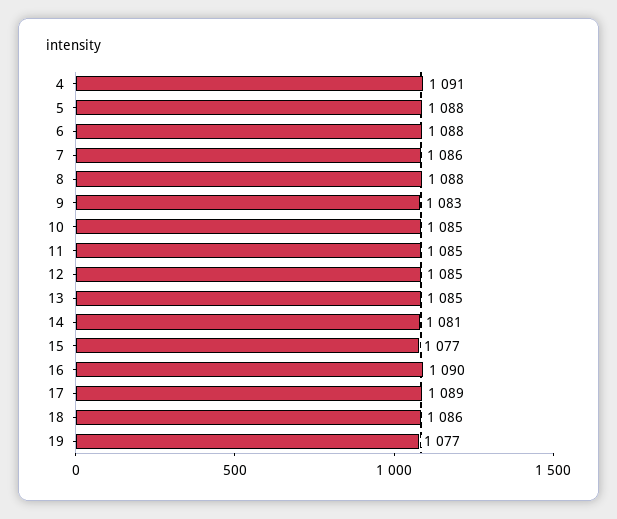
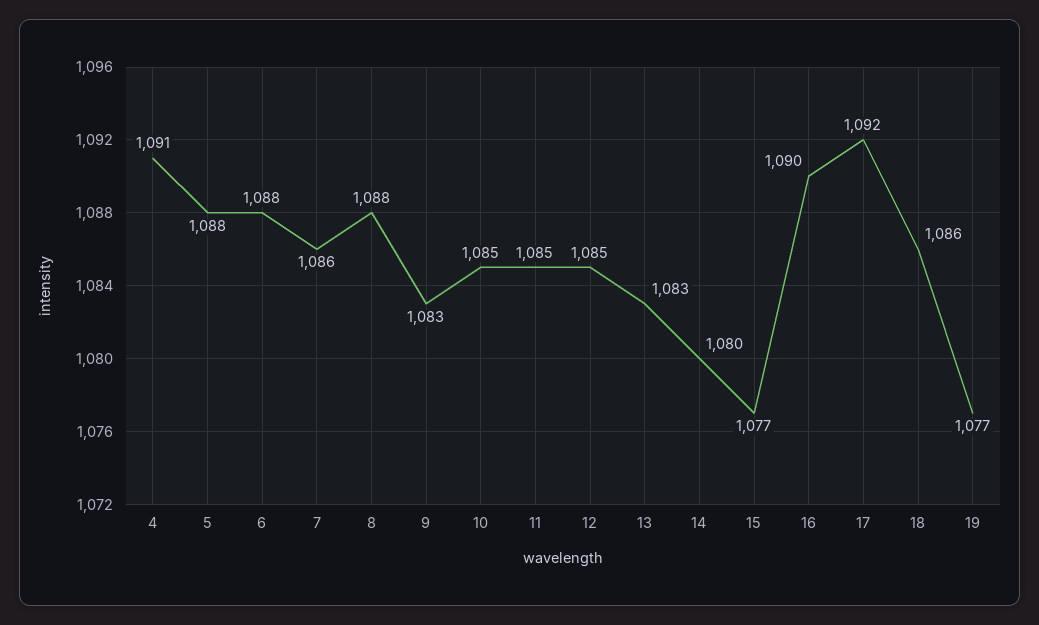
13: 1085 -> 1083
14: 1081 -> 1080
17: 1089 -> 1092

